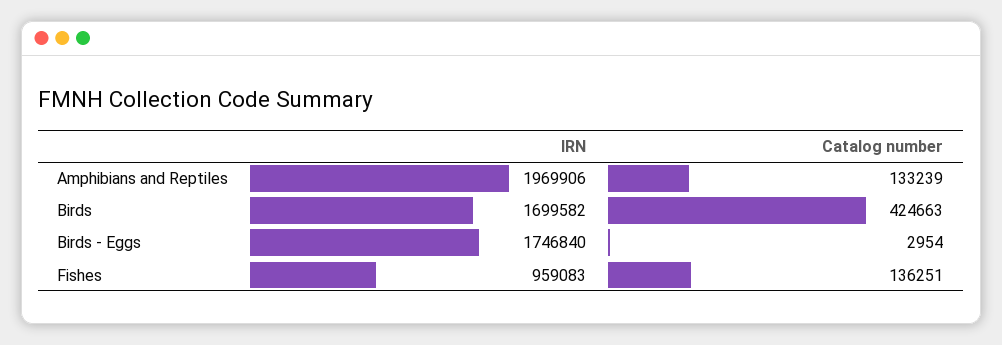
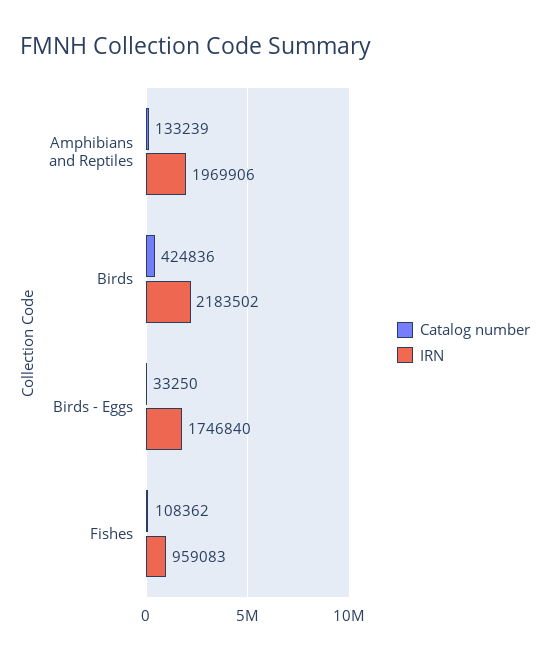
IRN, Birds: 1699582 -> 2183502
Catalog number, Birds: 424663 -> 424836
Catalog number, Birds - Eggs: 2954 -> 33250
Catalog number, Fishes: 136251 -> 108362

